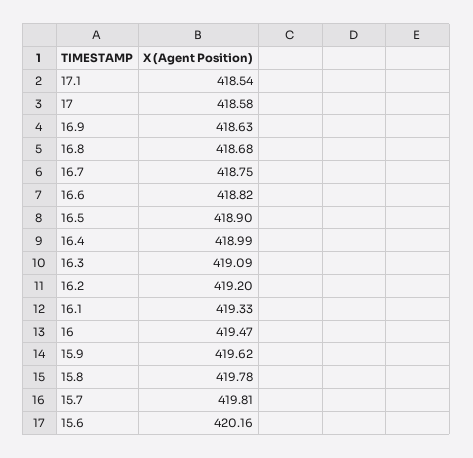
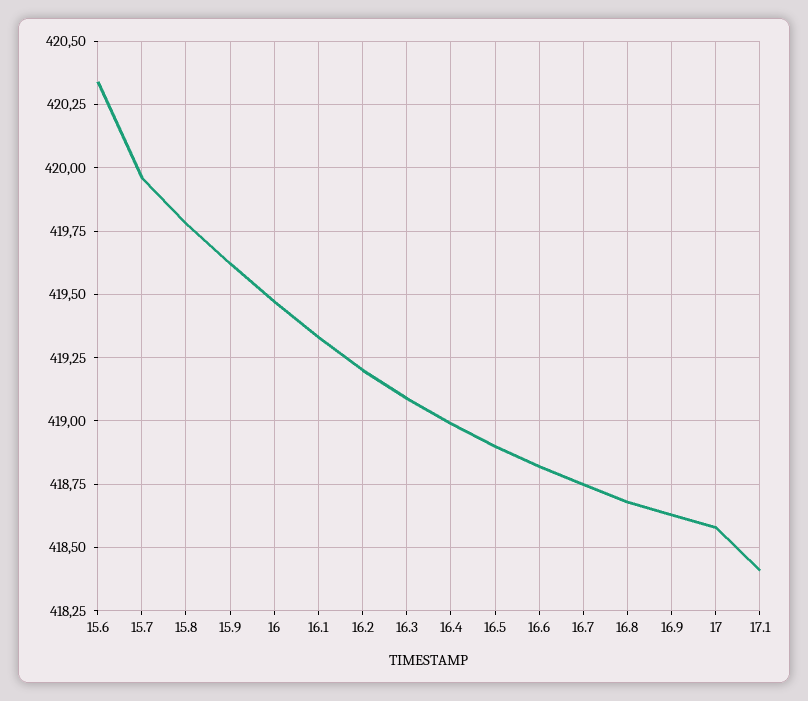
17.1: 418.54 -> 418.4
15.7: 419.81 -> 419.95
15.6: 420.16 -> 420.35

